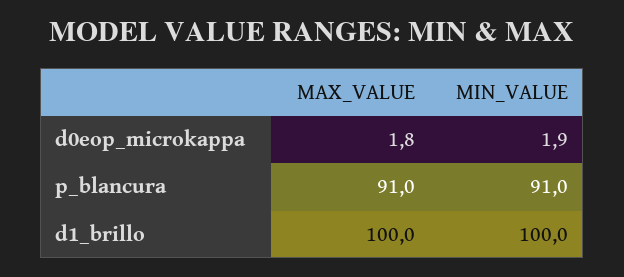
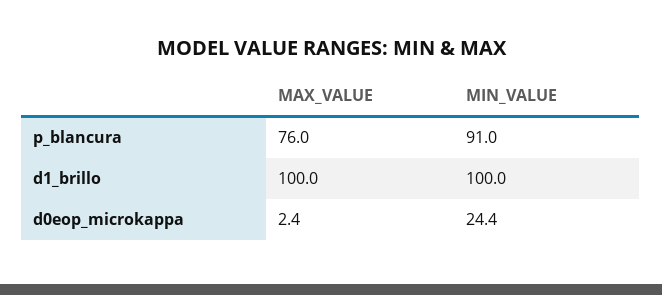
MAX_VALUE, d0eop_microkappa: 1.8 -> 2.4
MIN_VALUE, d0eop_microkappa: 1.9 -> 24.4
MAX_VALUE, p_blancura: 91 -> 76

